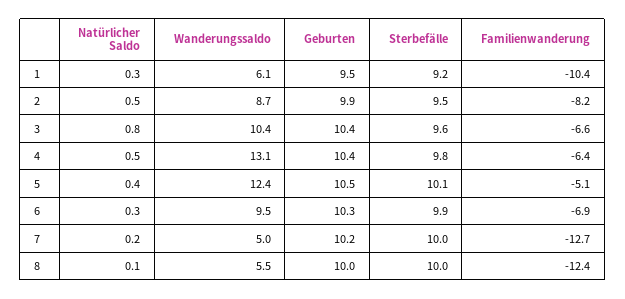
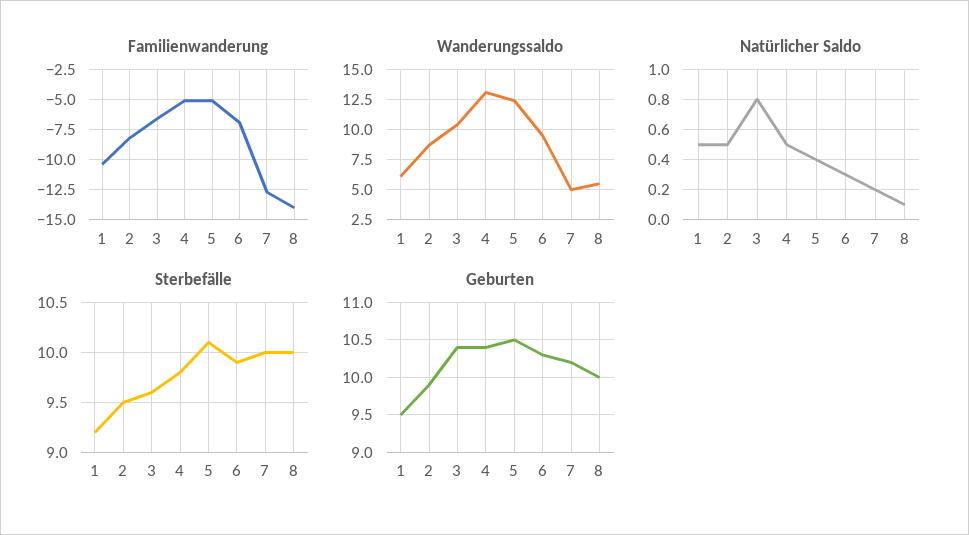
Natürlicher Saldo, 1: 0.3 -> 0.5
Familienwanderung, 4: -6.4 -> -5
Familienwanderung, 8: -12.4 -> -14

